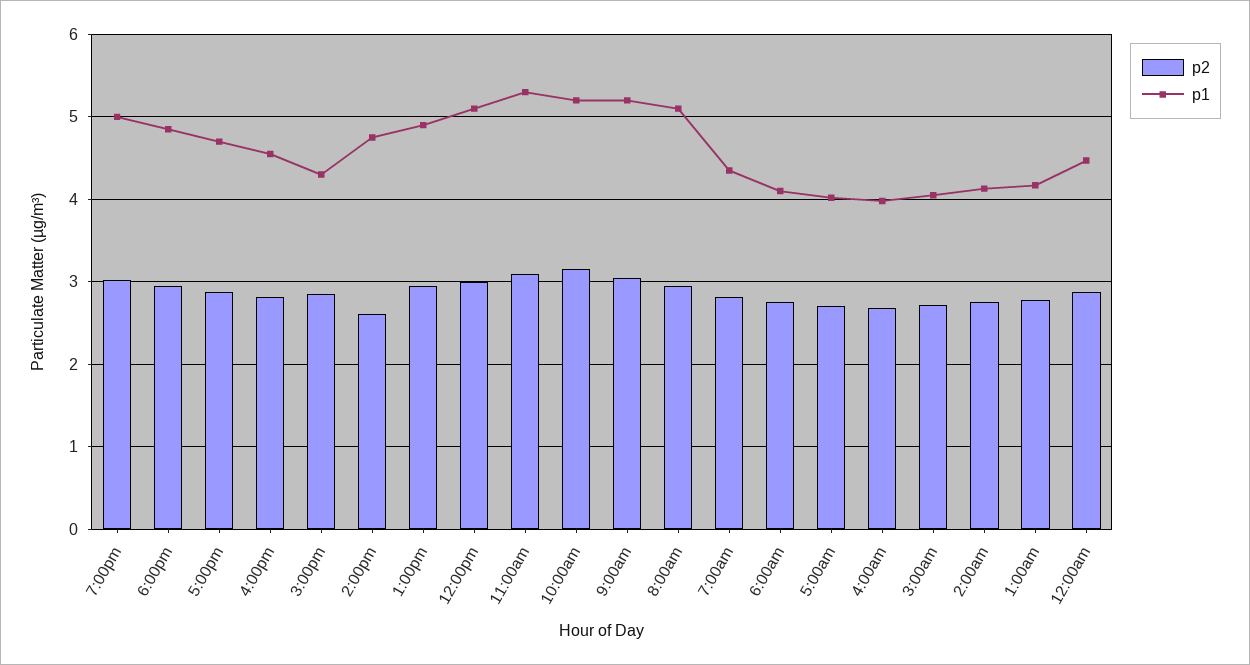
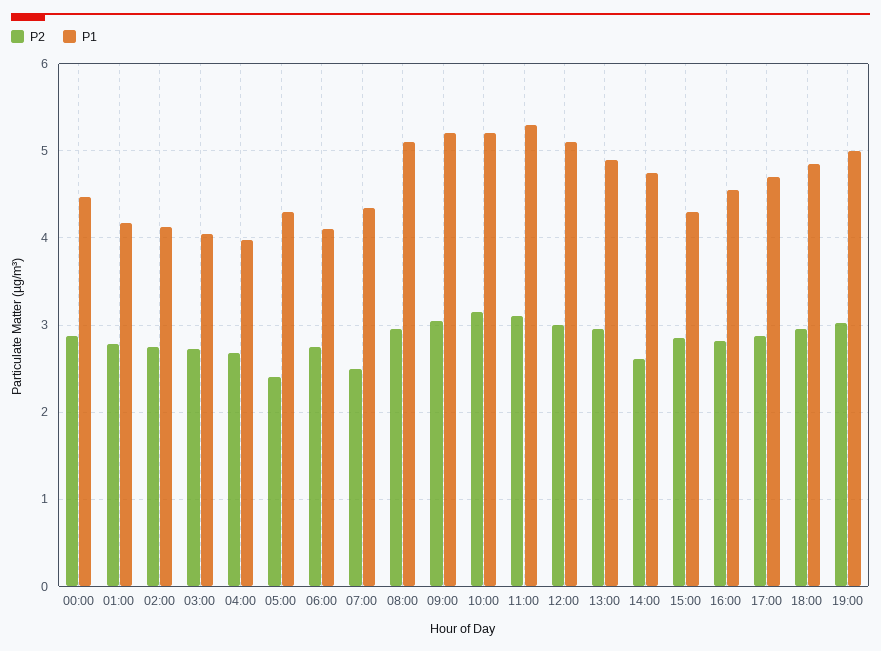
p2, 7:00am: 2.8 -> 2.5
p2, 5:00am: 2.7 -> 2.4
p1, 5:00am: 4 -> 4.3

